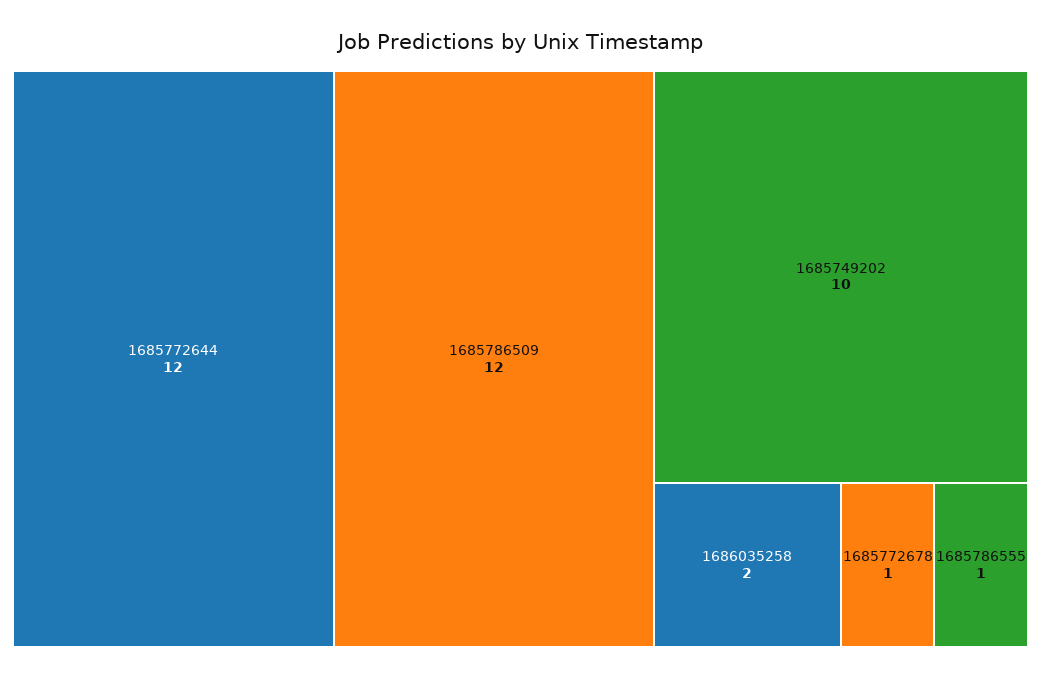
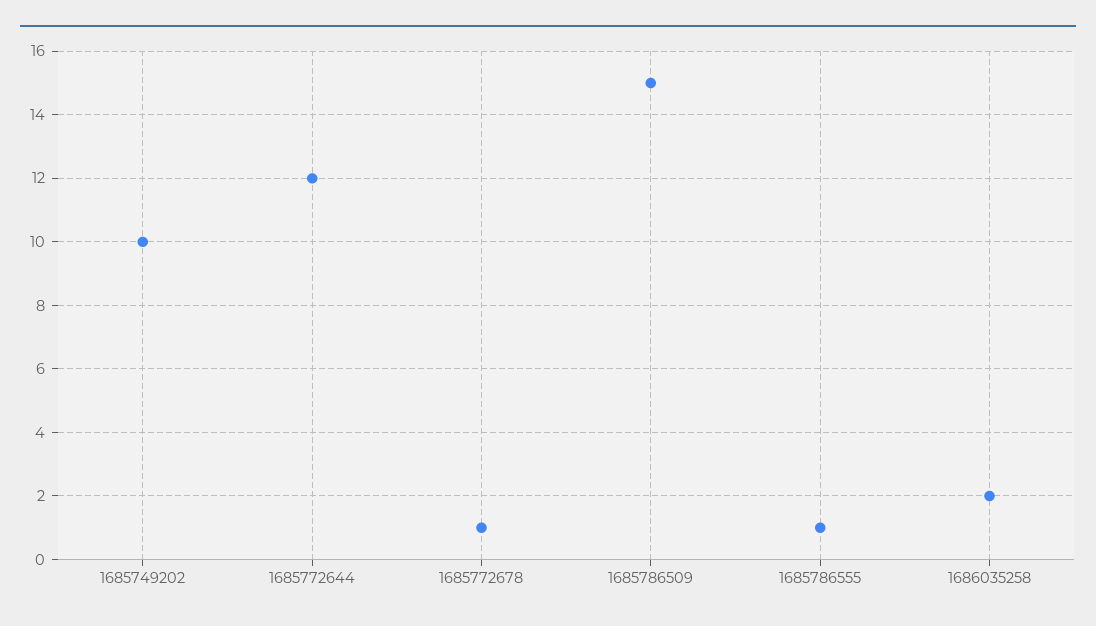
1685786509: 12 -> 15

